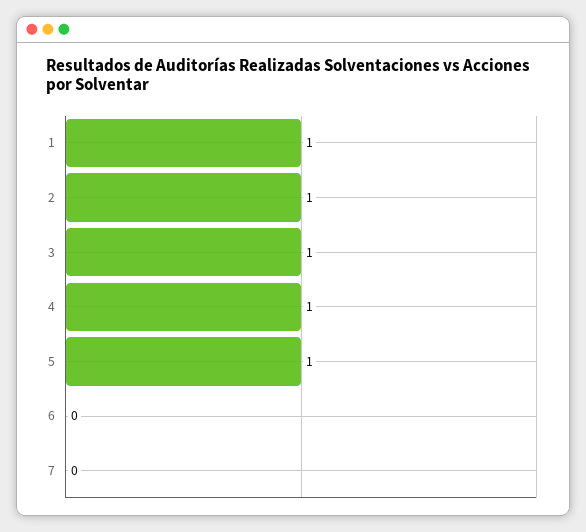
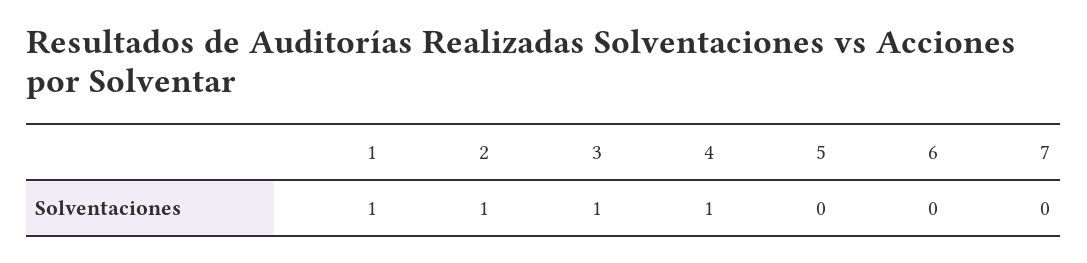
5: 1 -> 0

